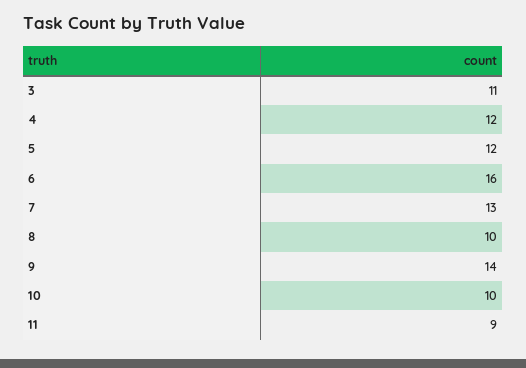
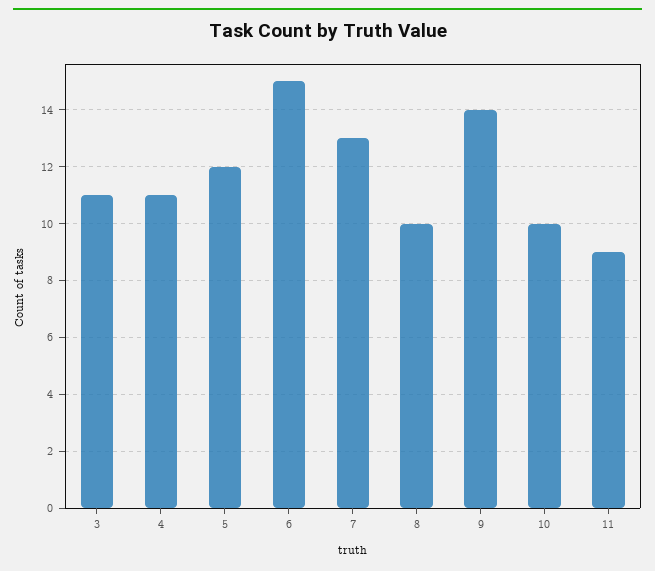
4: 12 -> 11
6: 16 -> 15

